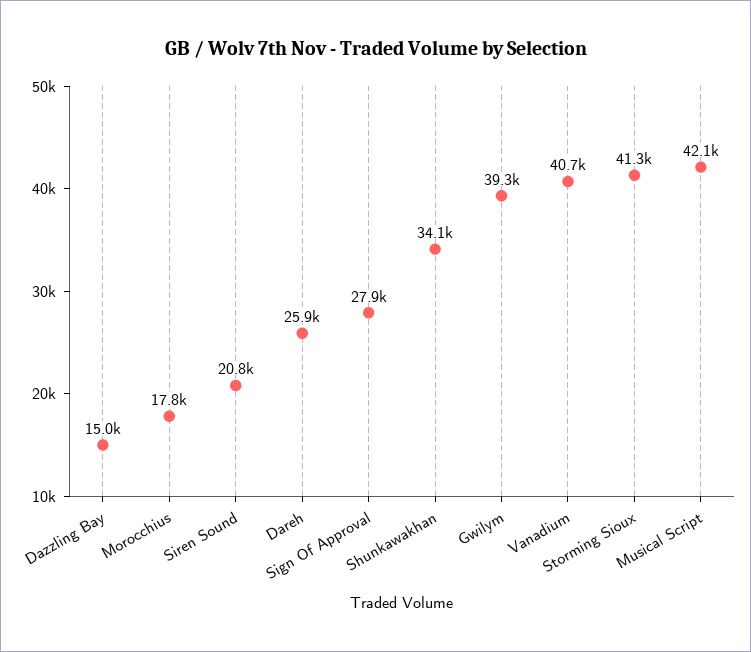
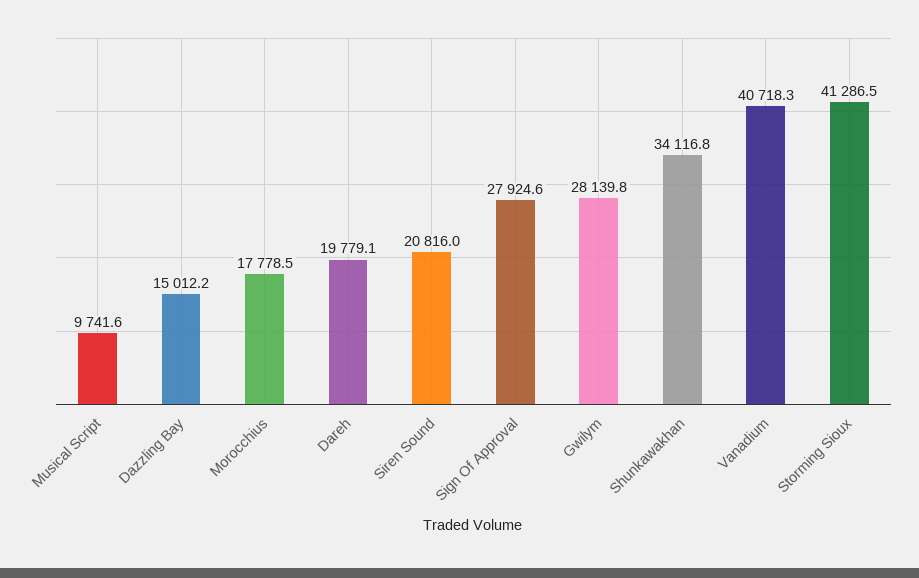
Dareh: 25900 -> 19779.1
Gwilym: 39300 -> 28139.8
Musical Script: 42100 -> 9741.6

